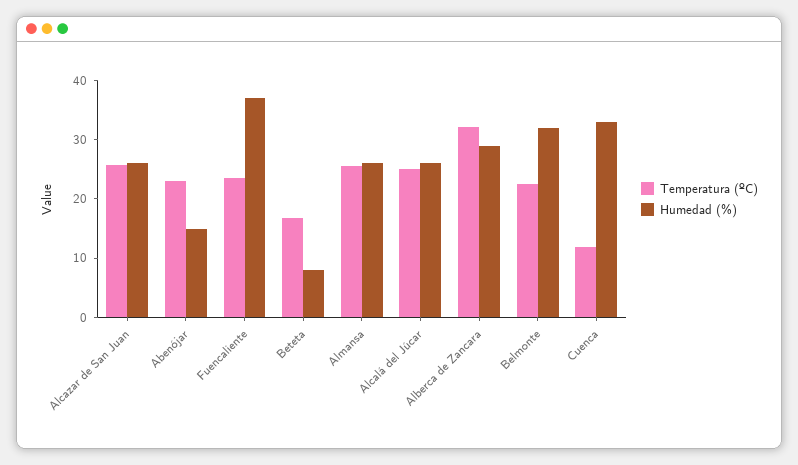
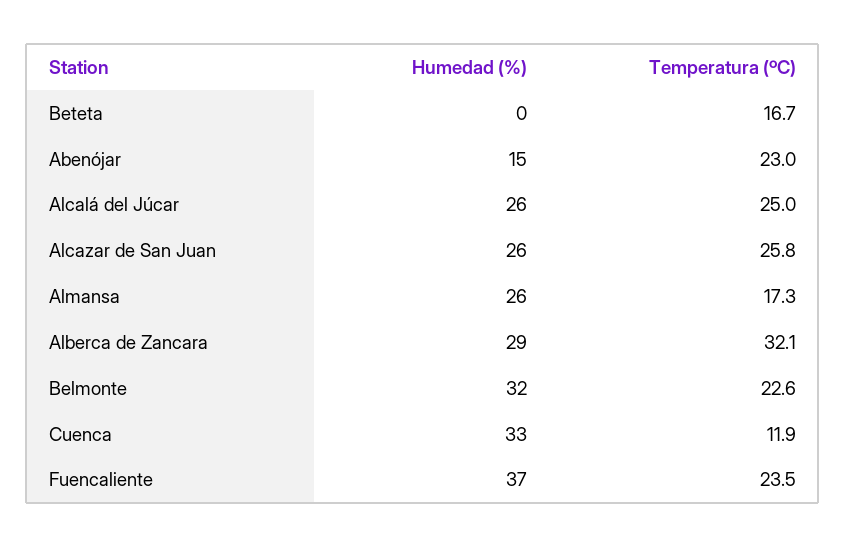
Humedad (%), Beteta: 8 -> 0
Temperatura (ºC), Almansa: 26 -> 17.3

